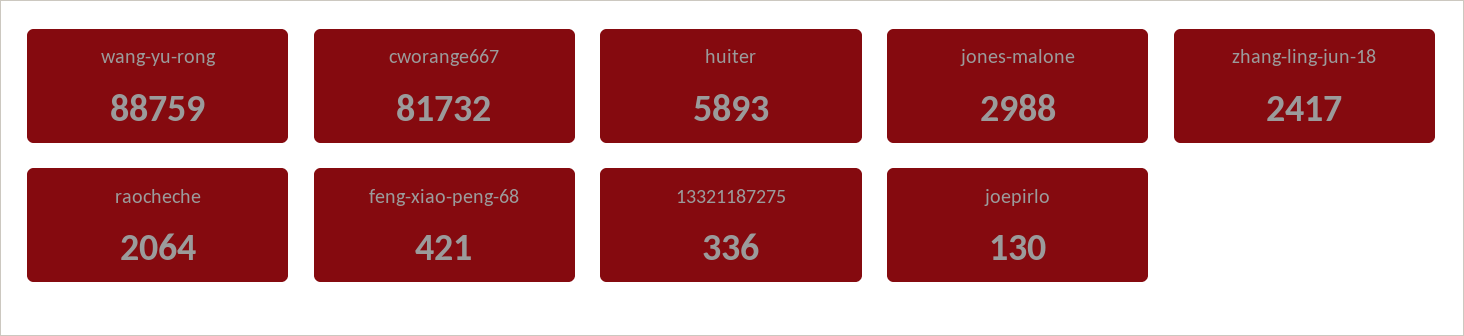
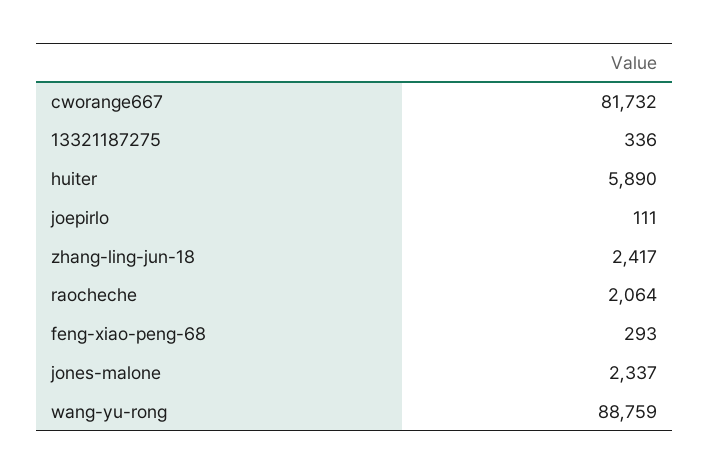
huiter: 5893 -> 5890
jones-malone: 2988 -> 2337
feng-xiao-peng-68: 421 -> 293
joepirlo: 130 -> 111

